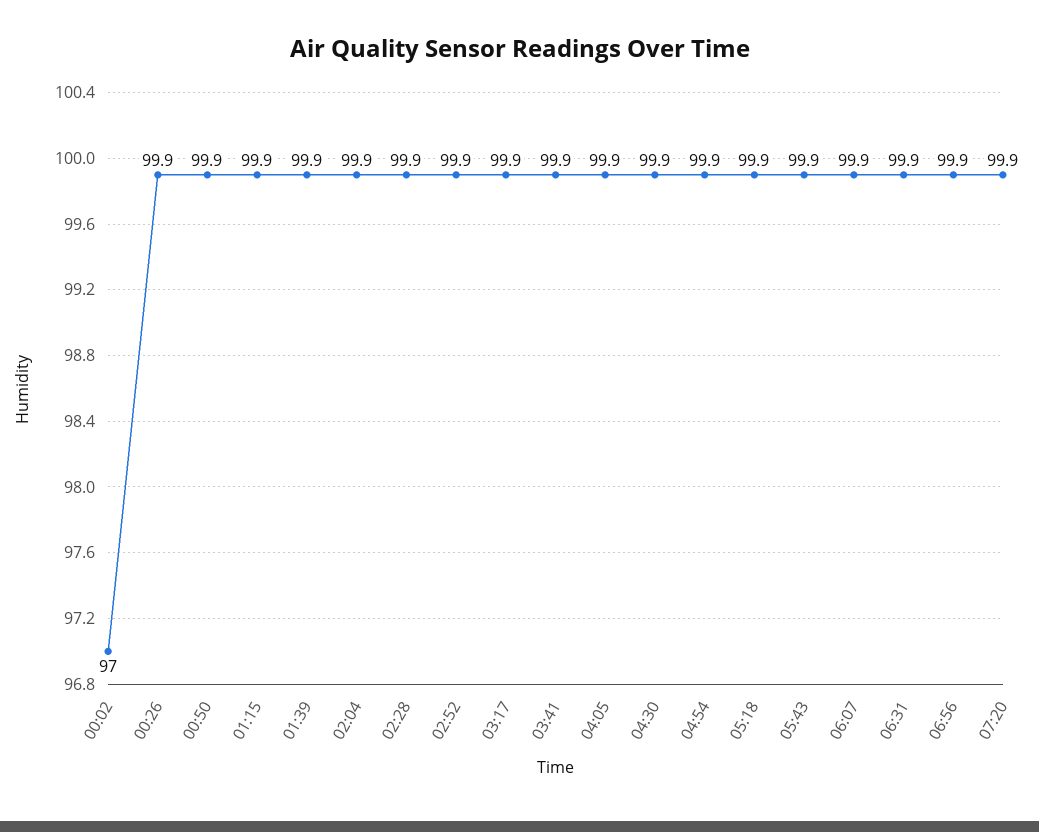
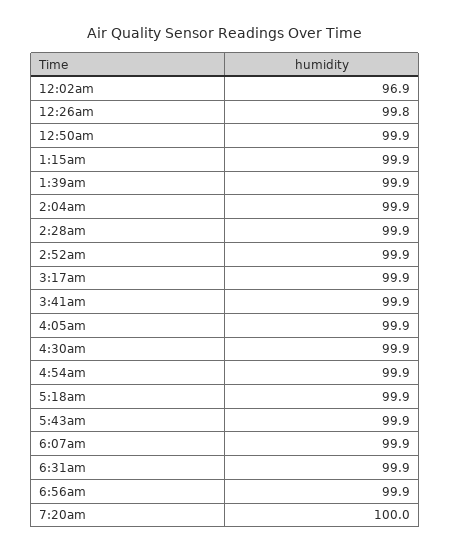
00:02: 97 -> 96.9
00:26: 99.9 -> 99.8
07:20: 99.9 -> 100

